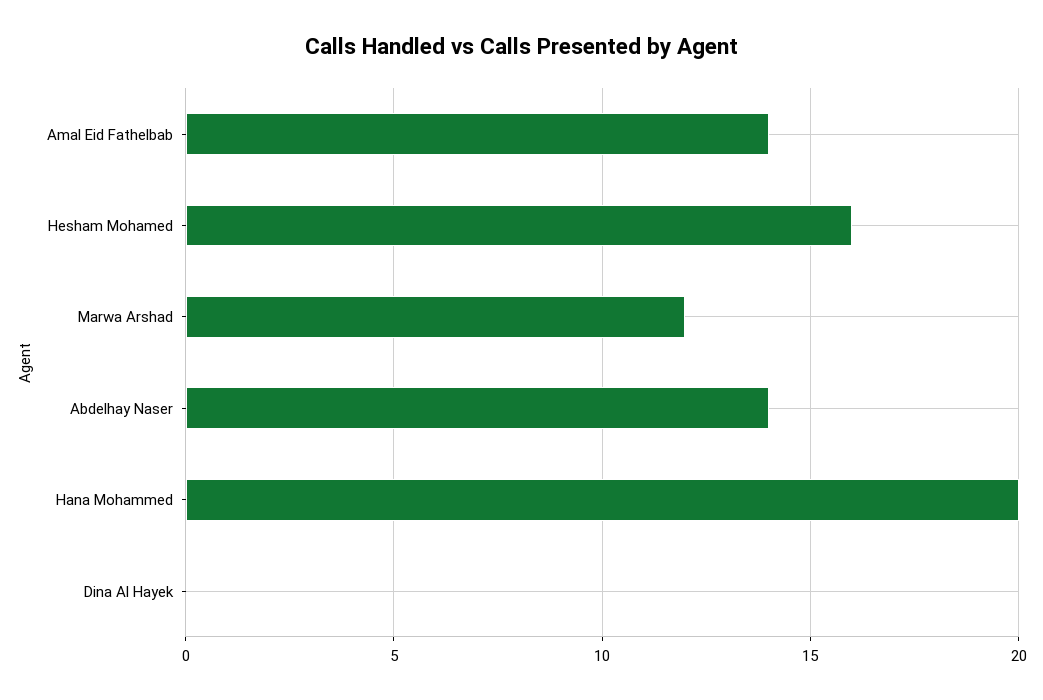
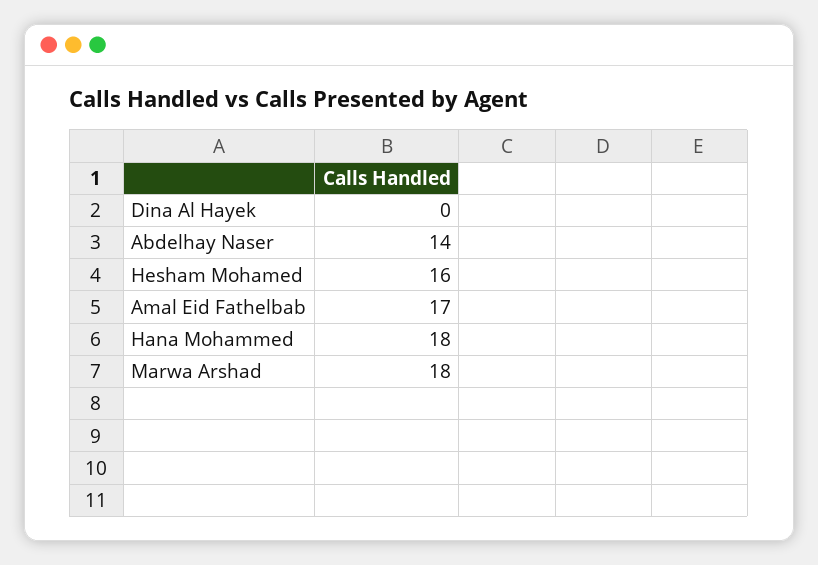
Amal Eid Fathelbab: 14 -> 17
Marwa Arshad: 12 -> 18
Hana Mohammed: 20 -> 18

